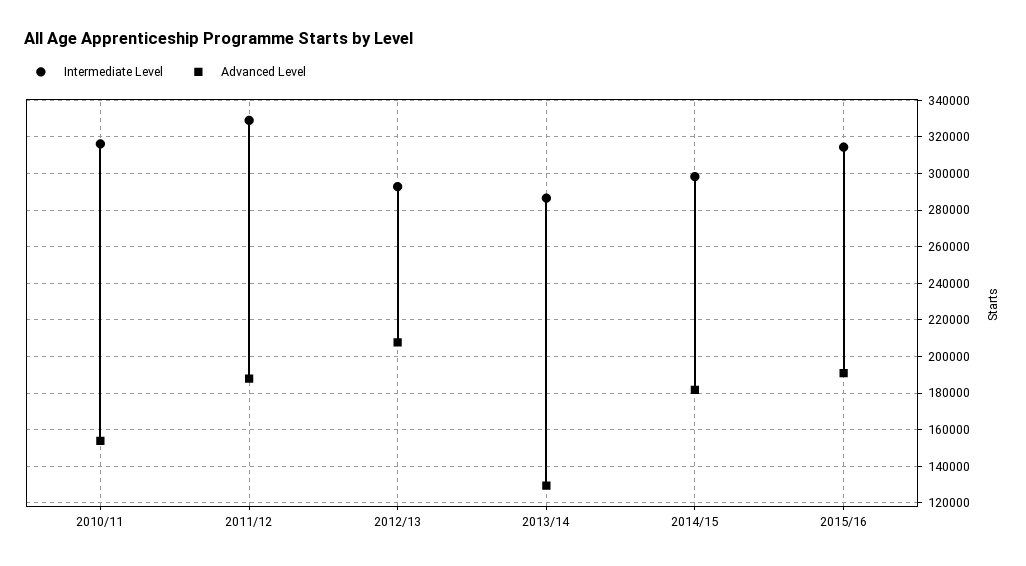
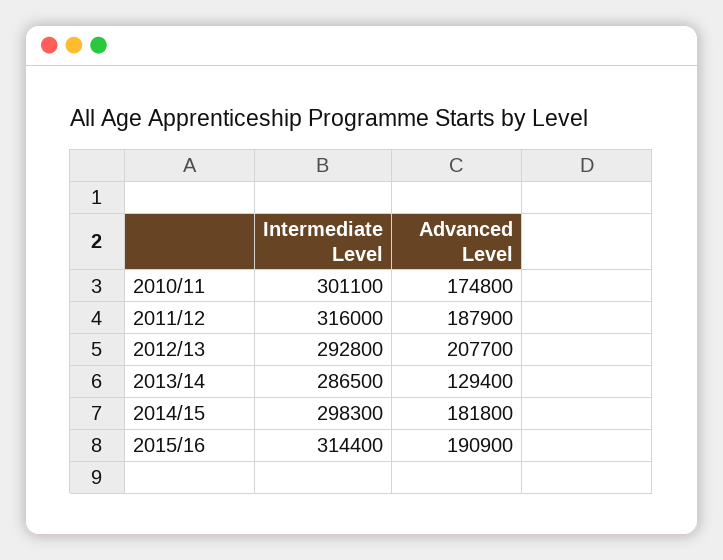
Intermediate Level, 2010/11: 315000 -> 301100
Advanced Level, 2010/11: 155000 -> 174800
Intermediate Level, 2011/12: 330000 -> 316000

